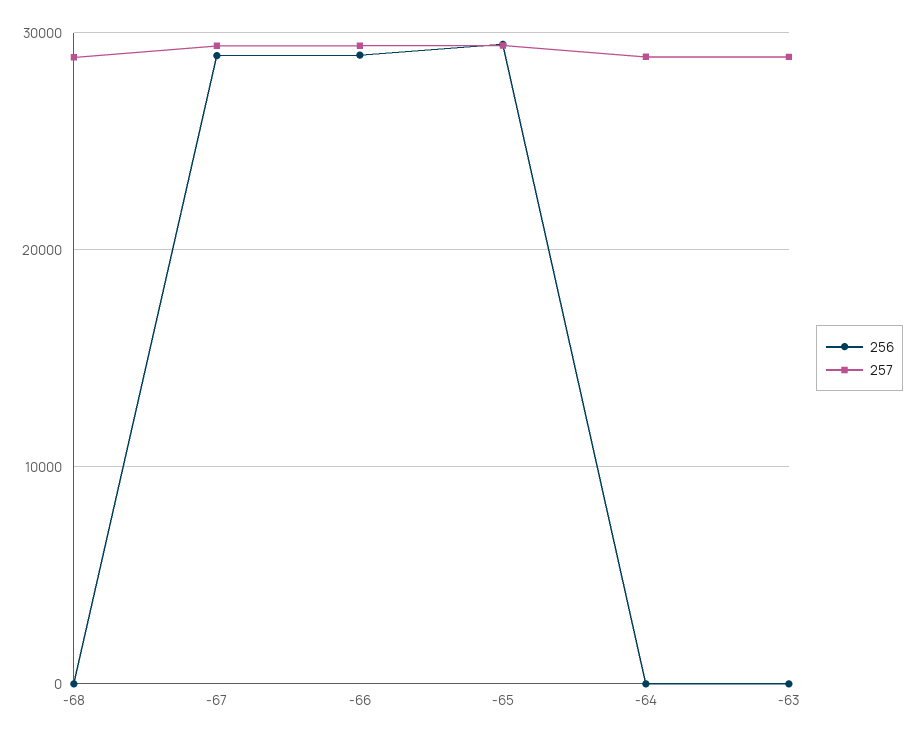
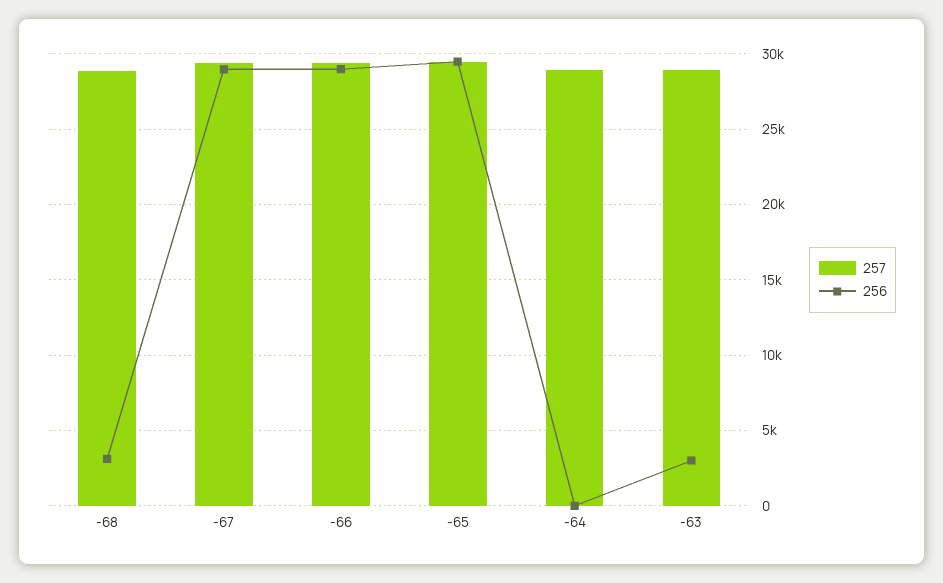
256, -68: 0 -> 3000
256, -63: 0 -> 3000

